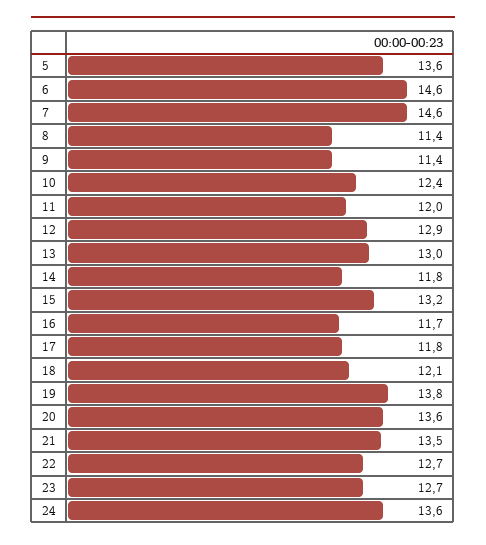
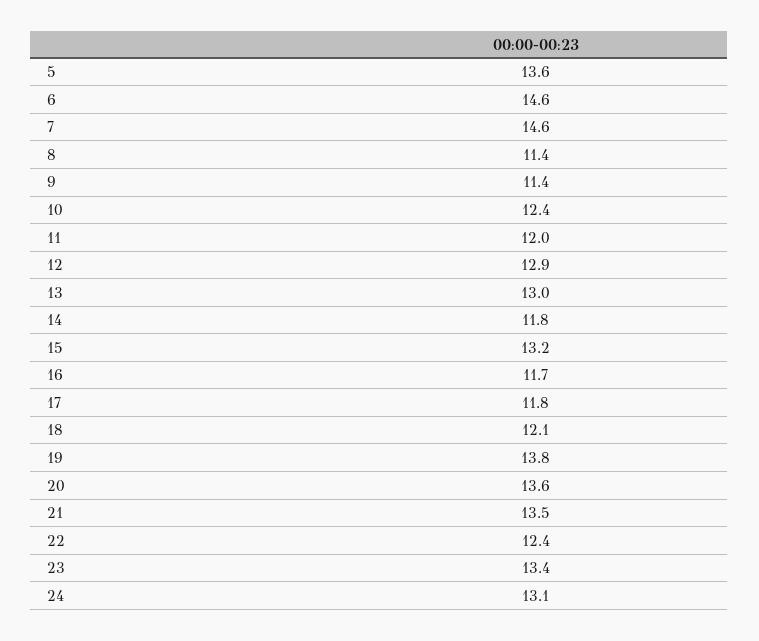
22: 12.7 -> 12.4
23: 12.7 -> 13.4
24: 13.6 -> 13.1

